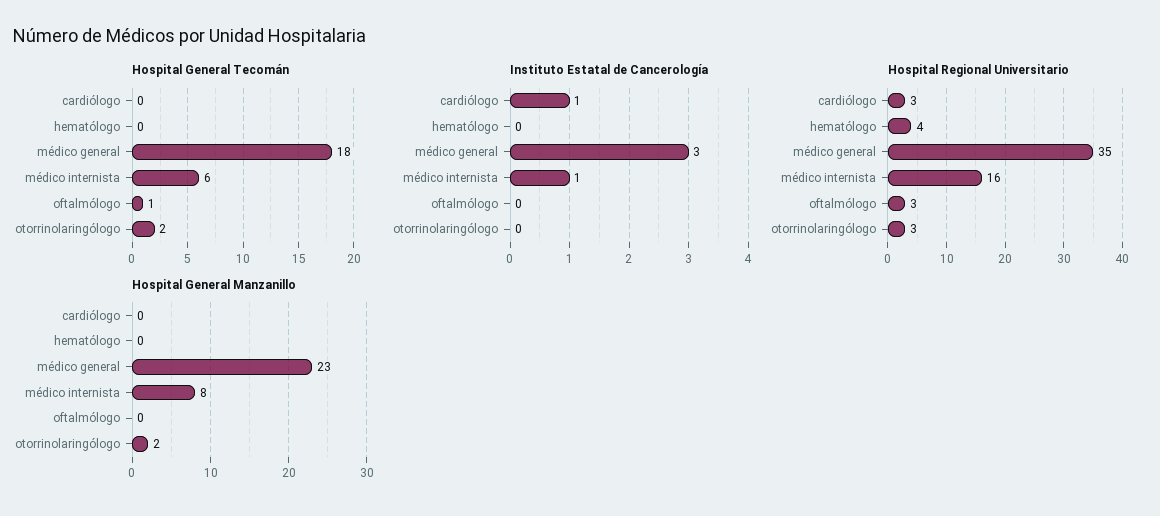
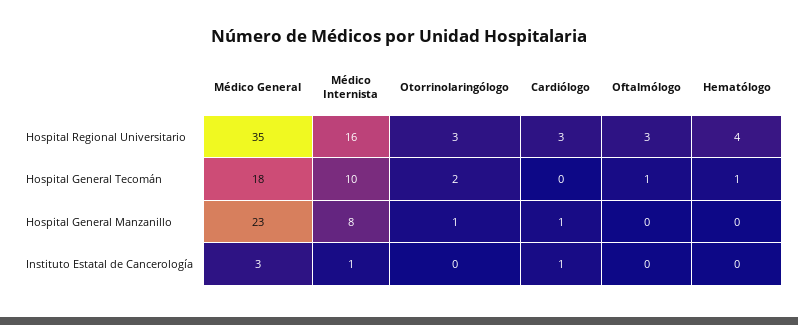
Hospital General Tecomán, hematólogo: 0 -> 1
Hospital General Tecomán, médico internista: 6 -> 10
Hospital General Manzanillo, cardiólogo: 0 -> 1
Hospital General Manzanillo, otorrinolaringólogo: 2 -> 1

